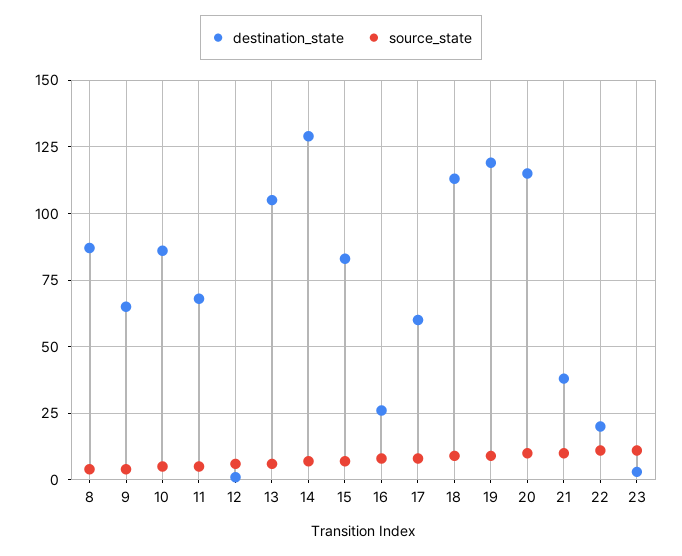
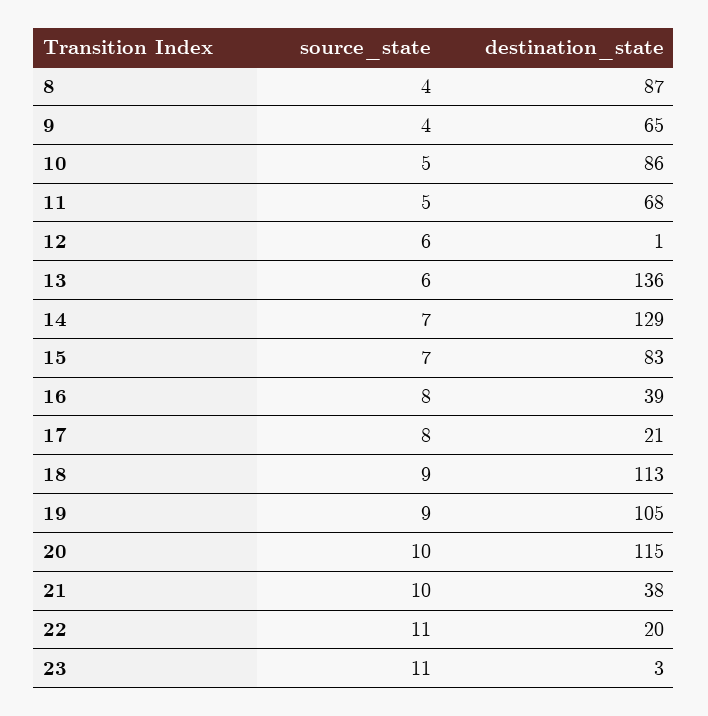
destination_state, 13: 105 -> 136
destination_state, 16: 25 -> 39
destination_state, 17: 60 -> 21
destination_state, 19: 120 -> 105

